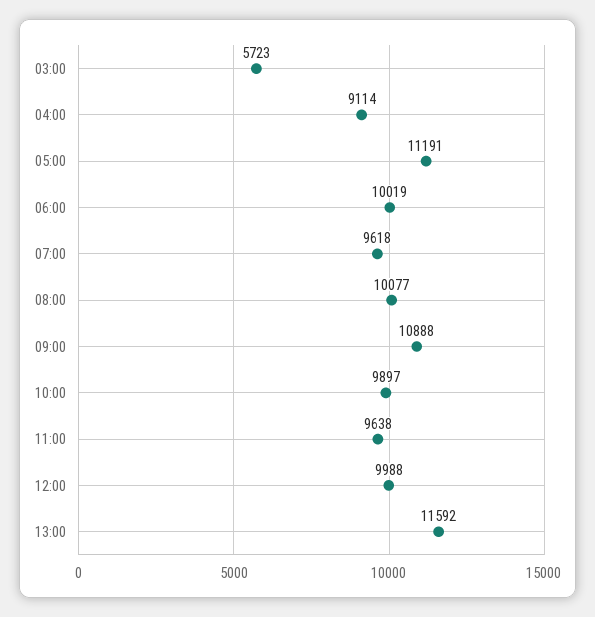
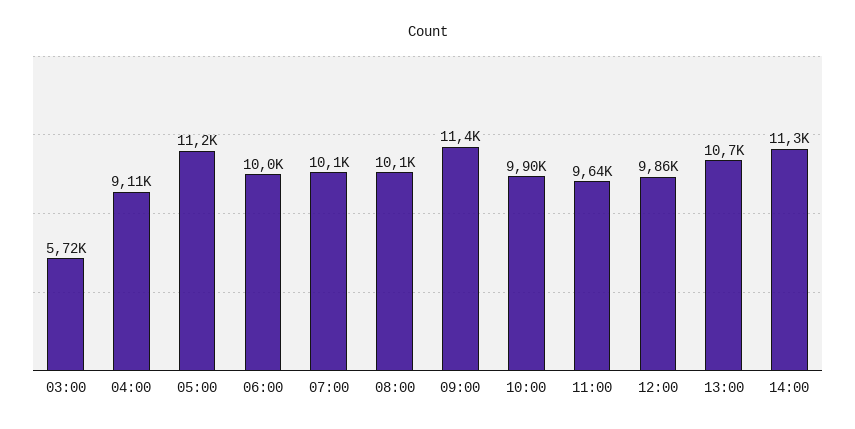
07:00: 9618 -> 10100
09:00: 10888 -> 11400
12:00: 9988 -> 9860
13:00: 11592 -> 10700
14:00: none -> 11300

